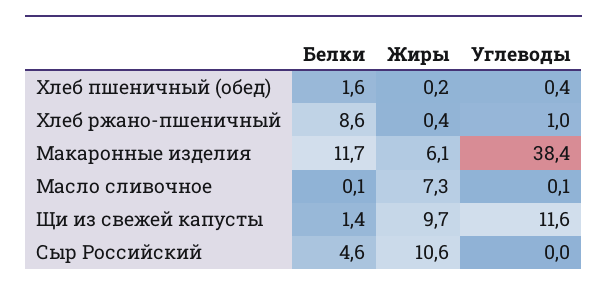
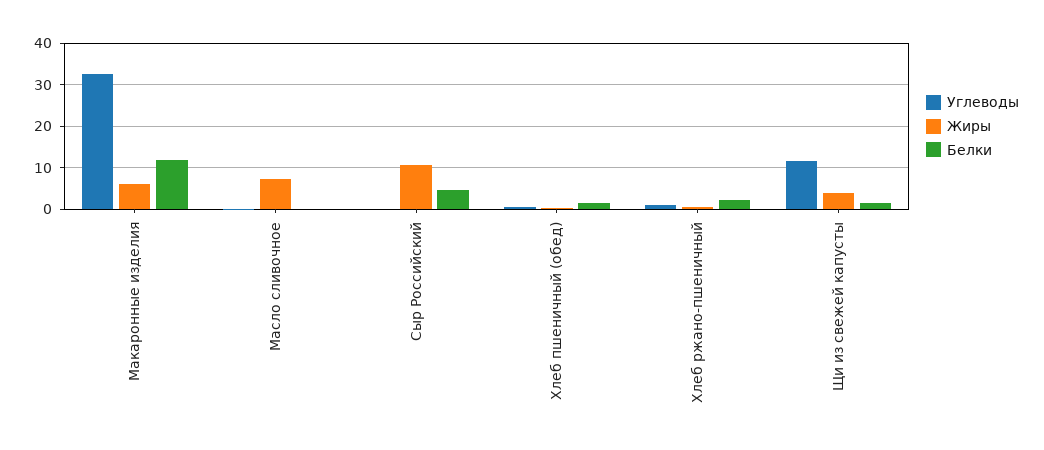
Белки, Хлеб ржано-пшеничный: 8.6 -> 2
Углеводы, Макаронные изделия: 38.4 -> 32
Жиры, Щи из свежей капусты: 9.7 -> 4

